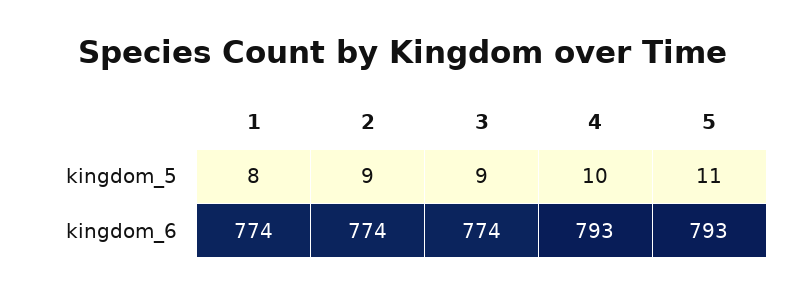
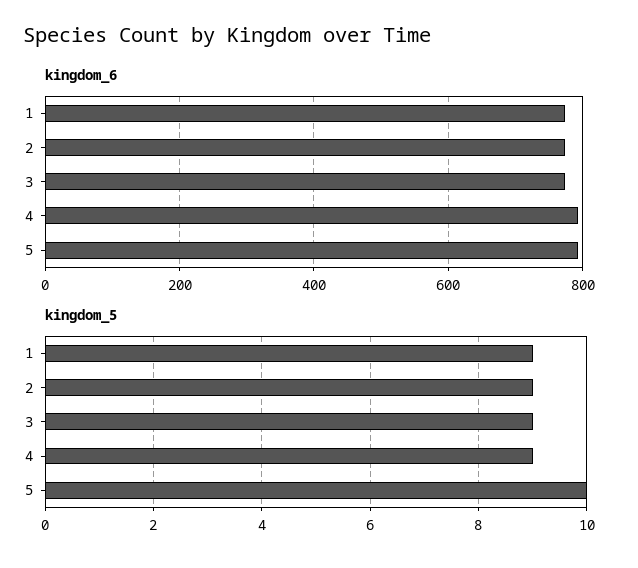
kingdom_5, 1: 8 -> 9
kingdom_5, 4: 10 -> 9
kingdom_5, 5: 11 -> 10

